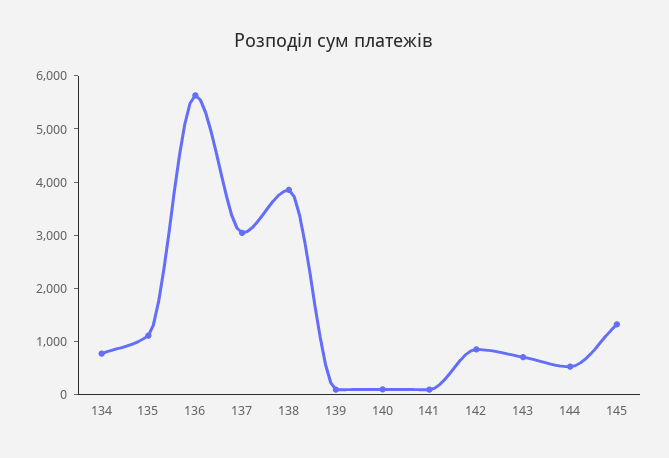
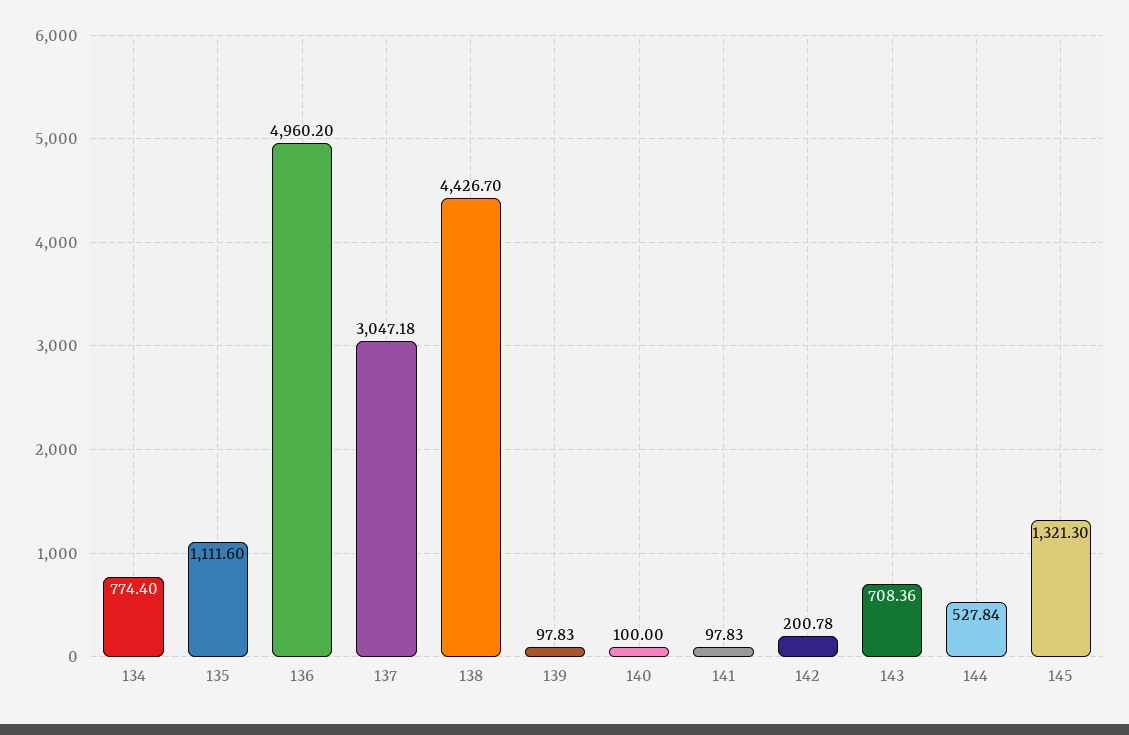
136: 5600 -> 4960.2
138: 3800 -> 4426.7
142: 800 -> 200.78

